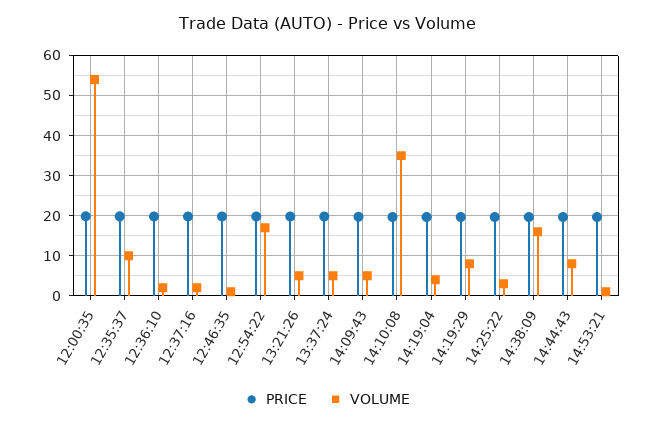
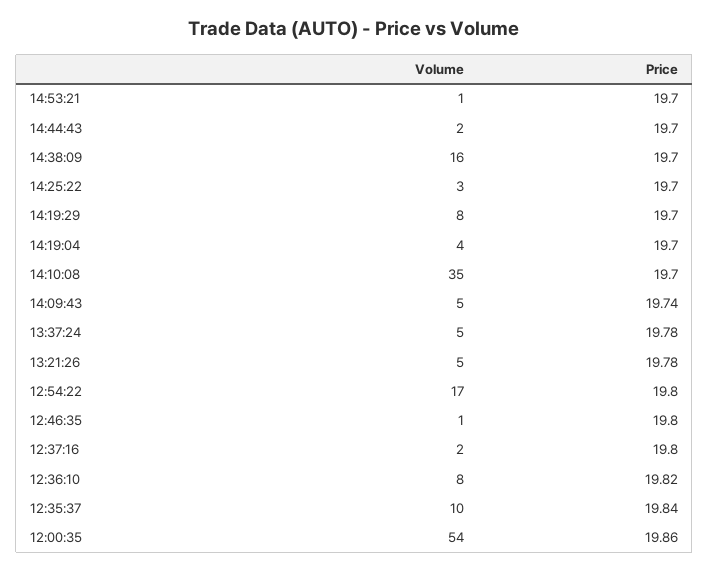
VOLUME, 12:36:10: 2 -> 8
VOLUME, 14:44:43: 8 -> 2

